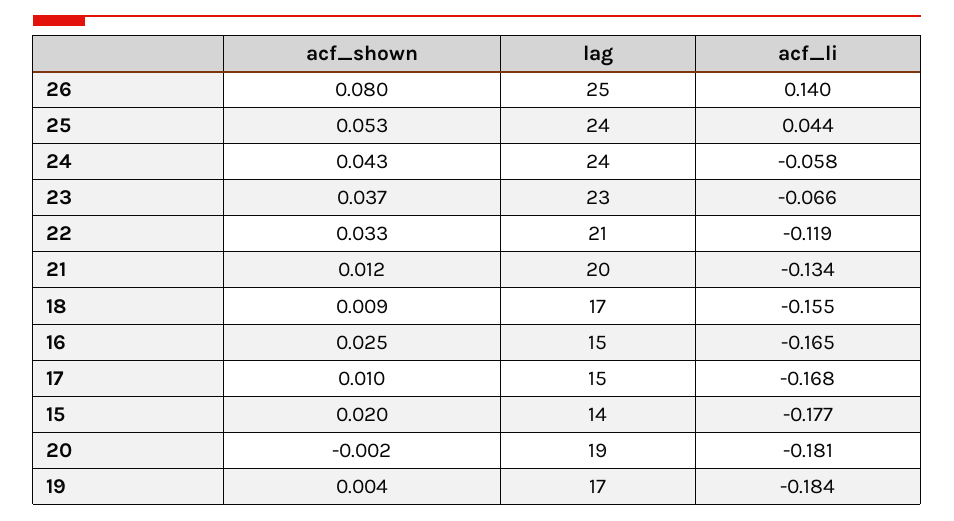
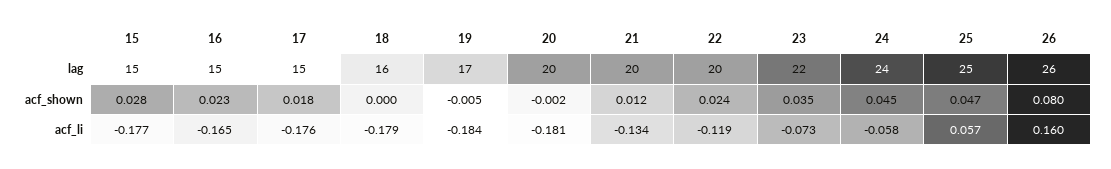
lag, 26: 25 -> 26
acf_li, 26: 0.14 -> 0.16
acf_shown, 25: 0.053 -> 0.047
lag, 25: 24 -> 25
acf_li, 25: 0.044 -> 0.057
acf_shown, 24: 0.043 -> 0.045
acf_shown, 23: 0.037 -> 0.035
lag, 23: 23 -> 22
acf_li, 23: -0.066 -> -0.073
acf_shown, 22: 0.033 -> 0.024
lag, 22: 21 -> 20
acf_shown, 18: 0.009 -> 0
lag, 18: 17 -> 16
acf_li, 18: -0.155 -> -0.179
acf_shown, 16: 0.025 -> 0.023
acf_shown, 17: 0.01 -> 0.018
acf_li, 17: -0.168 -> -0.176
acf_shown, 15: 0.02 -> 0.028
lag, 15: 14 -> 15
lag, 20: 19 -> 20
acf_shown, 19: 0.004 -> -0.005

